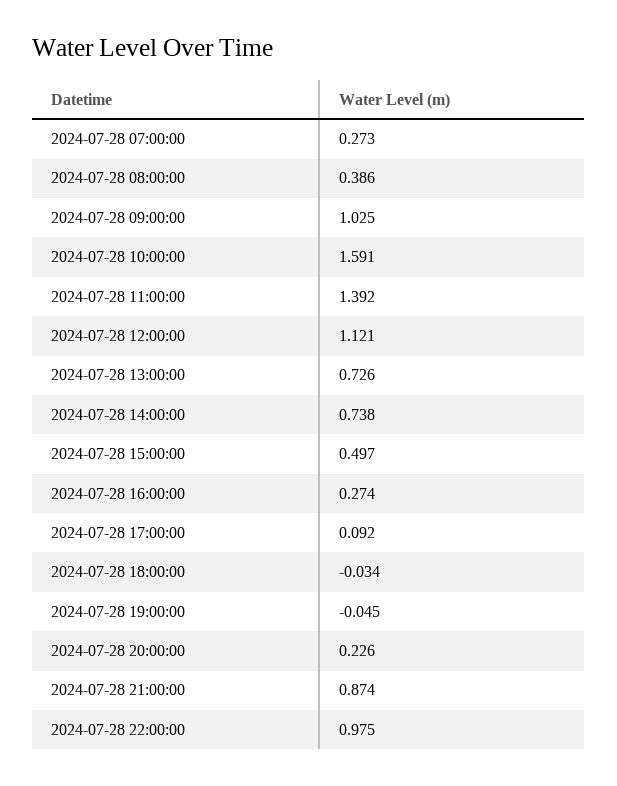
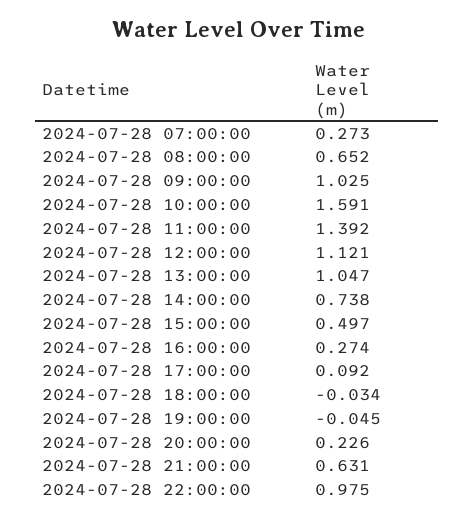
2024-07-28 08:00:00: 0.386 -> 0.652
2024-07-28 13:00:00: 0.726 -> 1.047
2024-07-28 21:00:00: 0.874 -> 0.631

